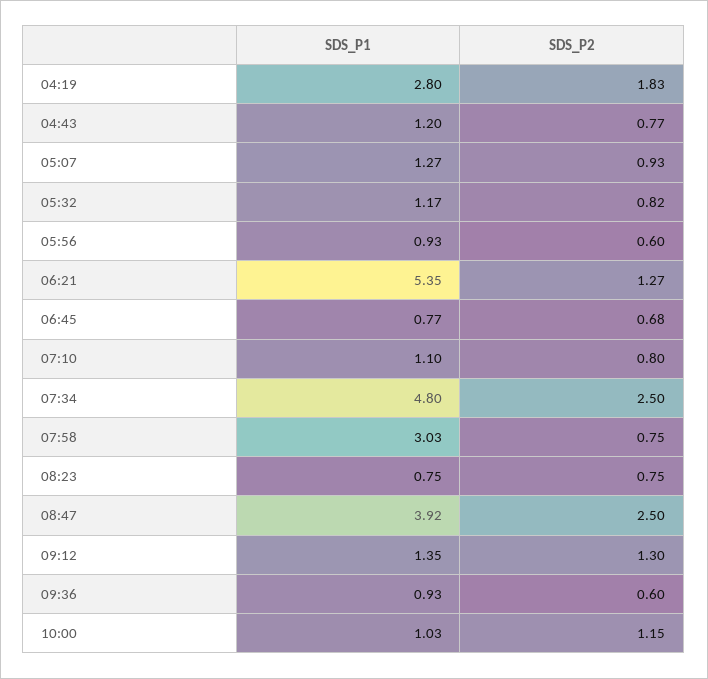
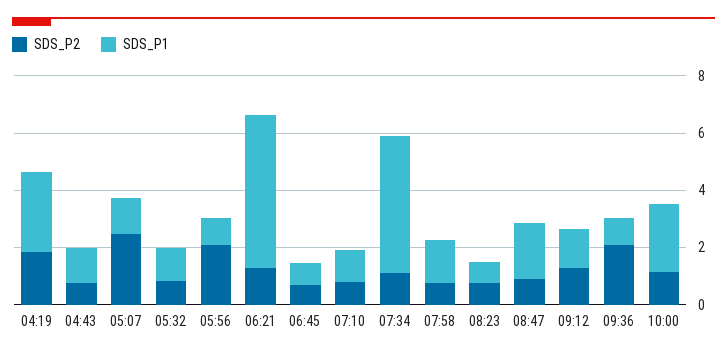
SDS_P2, 05:07: 0.93 -> 2.5
SDS_P2, 05:56: 0.6 -> 2
SDS_P2, 07:34: 2.5 -> 1
SDS_P1, 07:58: 3.03 -> 1.5
SDS_P1, 08:47: 3.92 -> 2
SDS_P2, 08:47: 2.5 -> 1
SDS_P2, 09:36: 0.6 -> 2
SDS_P1, 10:00: 1.03 -> 2.5

